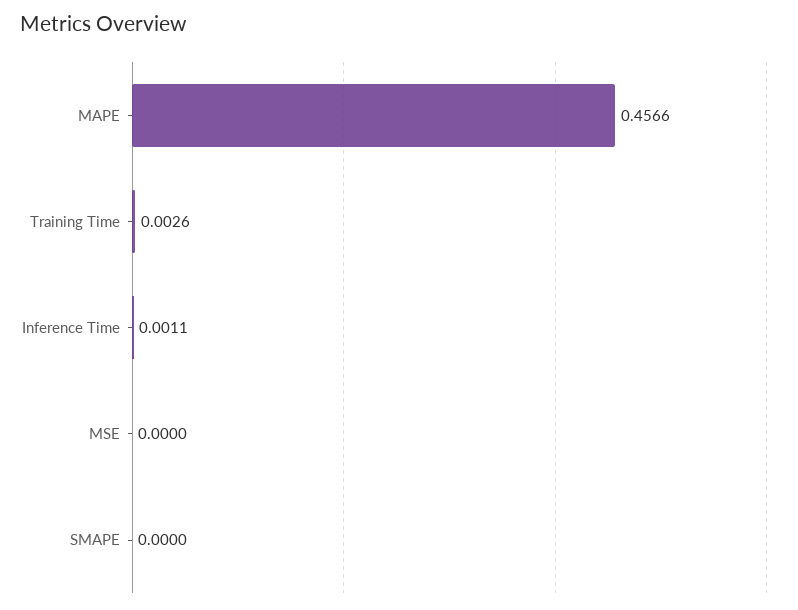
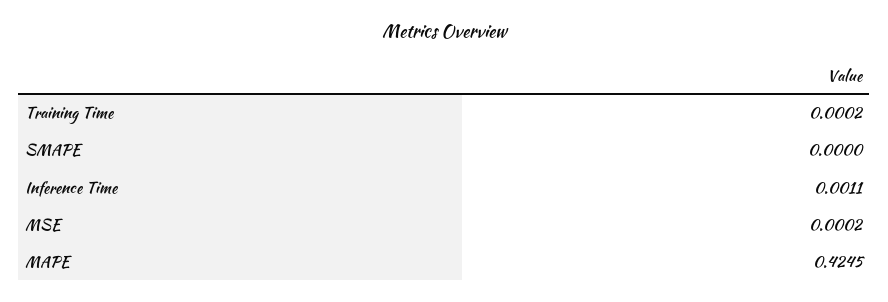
MAPE: 0.4566 -> 0.4245
Training Time: 0.0026 -> 0.0002
MSE: 0 -> 0.0002

